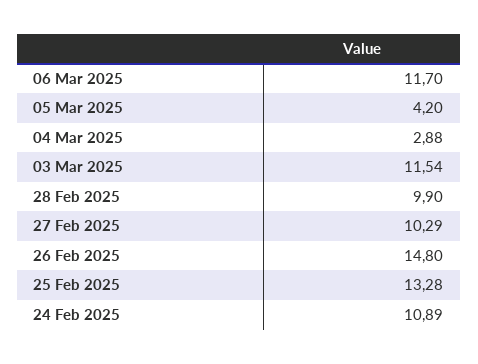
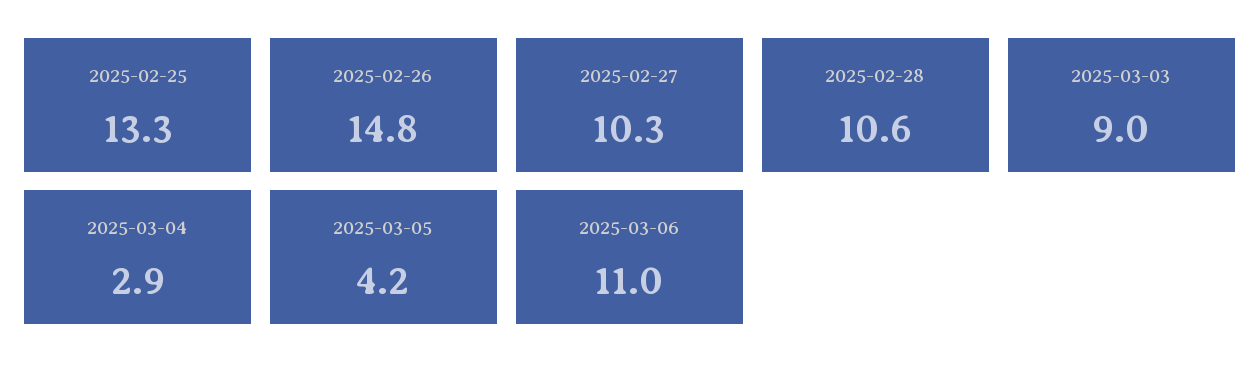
06 Mar 2025: 11.7 -> 11
03 Mar 2025: 11.54 -> 9
28 Feb 2025: 9.9 -> 10.6
24 Feb 2025: 10.89 -> none

